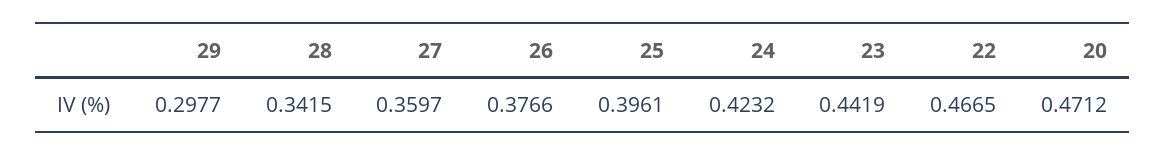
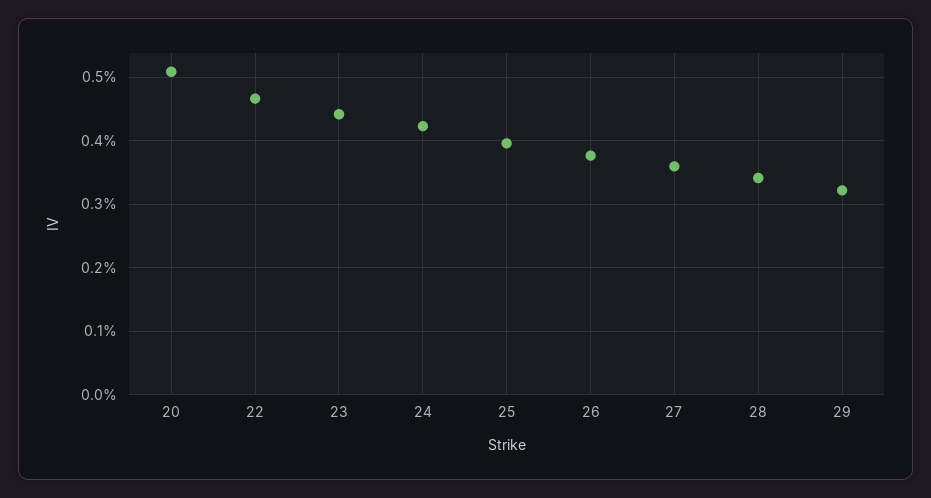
29: 0.2977 -> 0.32
20: 0.4712 -> 0.51

